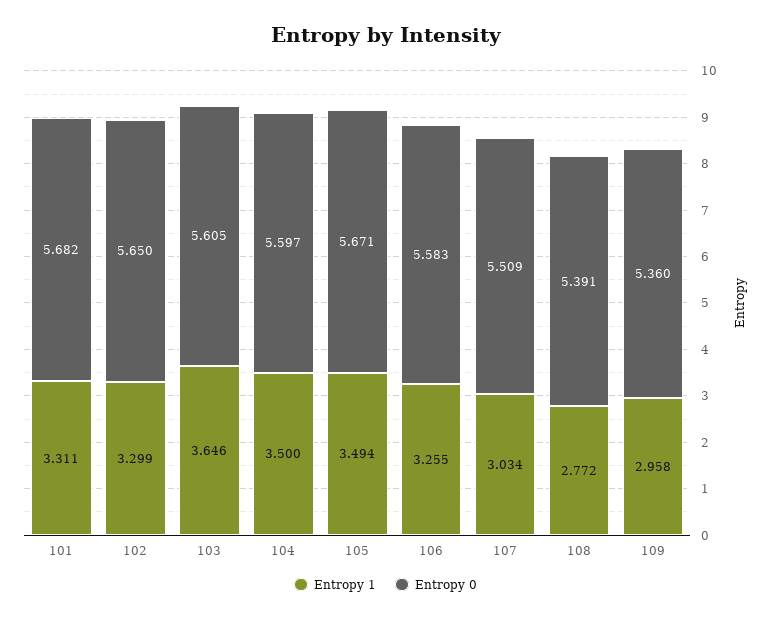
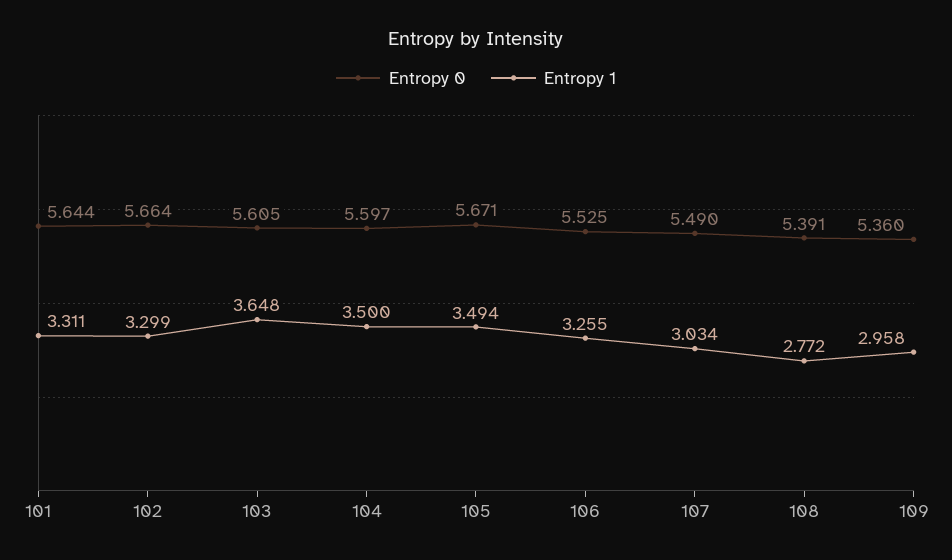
Entropy 0, 101: 5.682 -> 5.644
Entropy 0, 102: 5.65 -> 5.664
Entropy 1, 103: 3.646 -> 3.648
Entropy 0, 106: 5.583 -> 5.525
Entropy 0, 107: 5.509 -> 5.49

